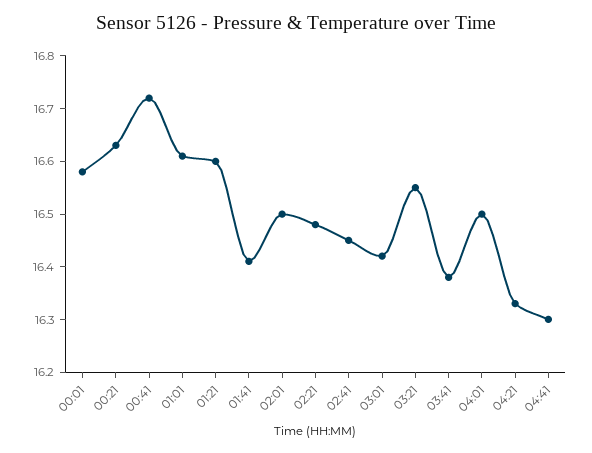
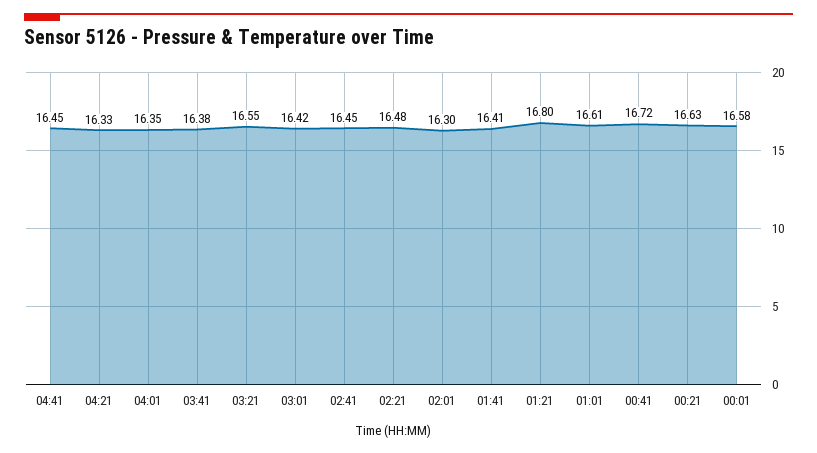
01:21: 16.6 -> 16.8
02:01: 16.5 -> 16.3
04:01: 16.5 -> 16.35
04:41: 16.3 -> 16.45

